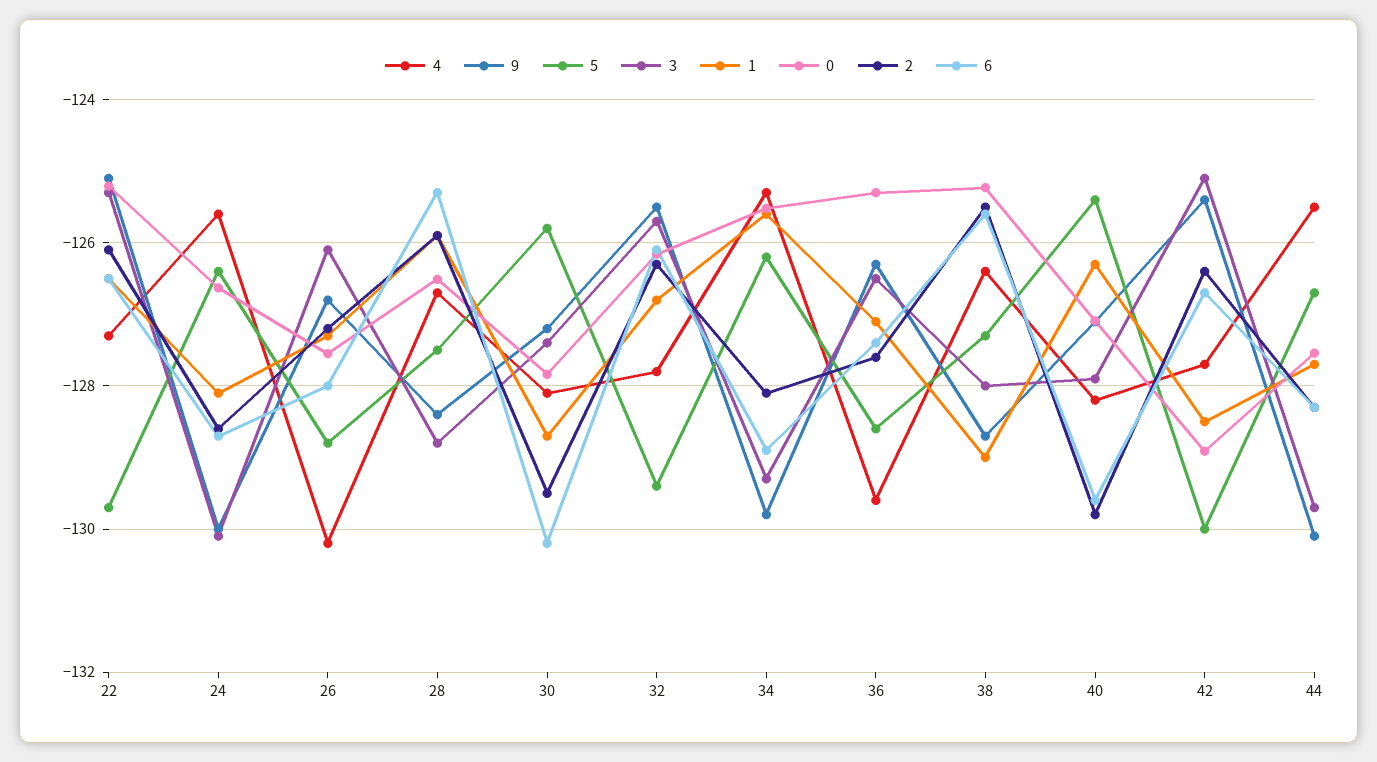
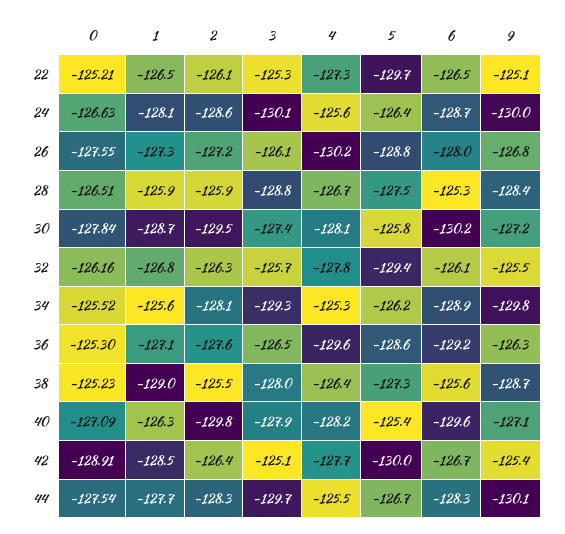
6, 36: -127.4 -> -129.2

